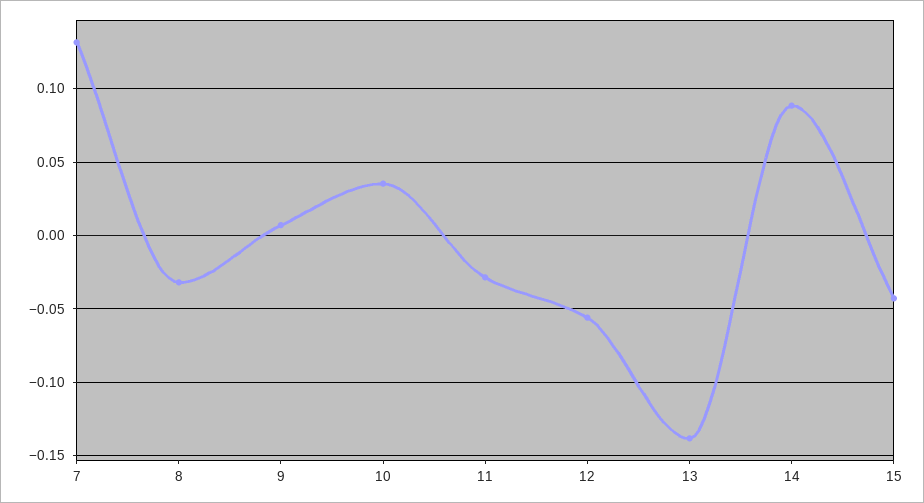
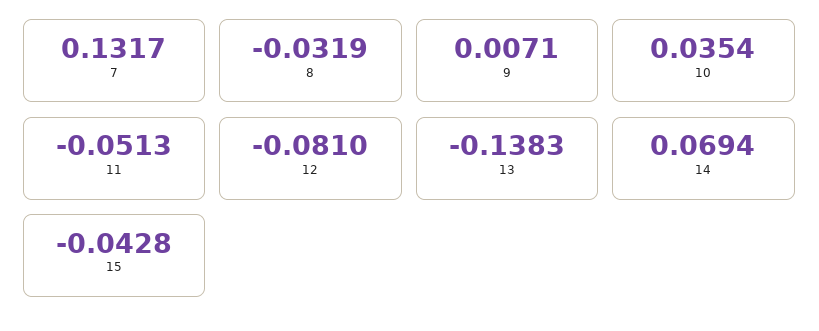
11: -0.03 -> -0.0513
12: -0.055 -> -0.081
14: 0.09 -> 0.0694

